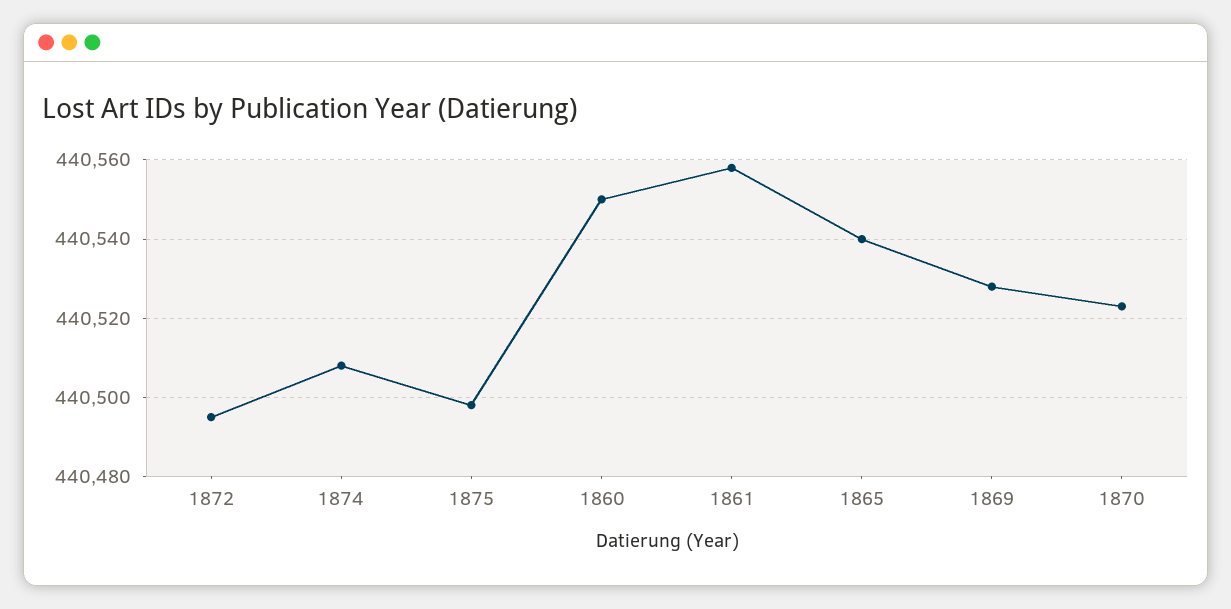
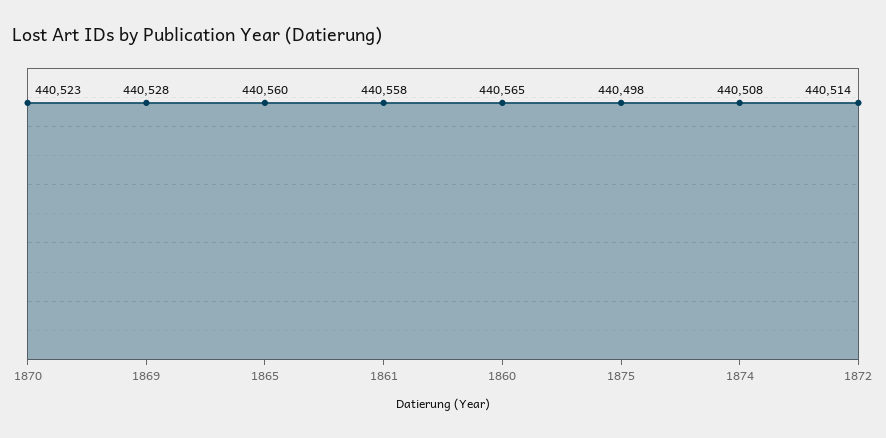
1872: 440495 -> 440514
1860: 440550 -> 440565
1865: 440540 -> 440560

